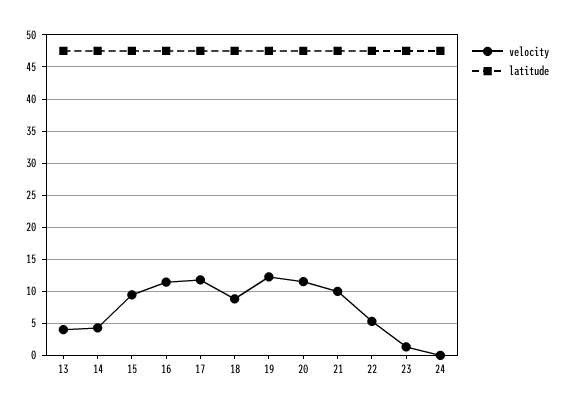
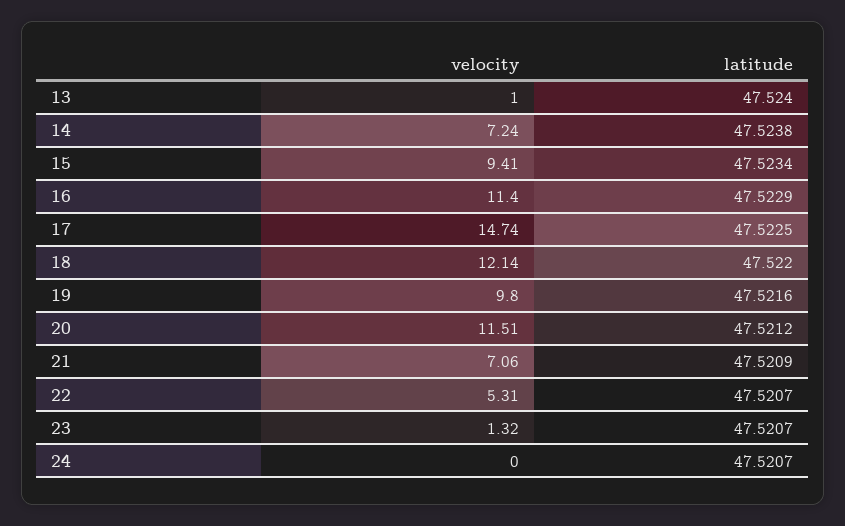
velocity, 13: 4 -> 1
velocity, 14: 4 -> 7.24
velocity, 17: 12 -> 14.74
velocity, 18: 9 -> 12.14
velocity, 19: 12 -> 9.8
velocity, 21: 10 -> 7.06

